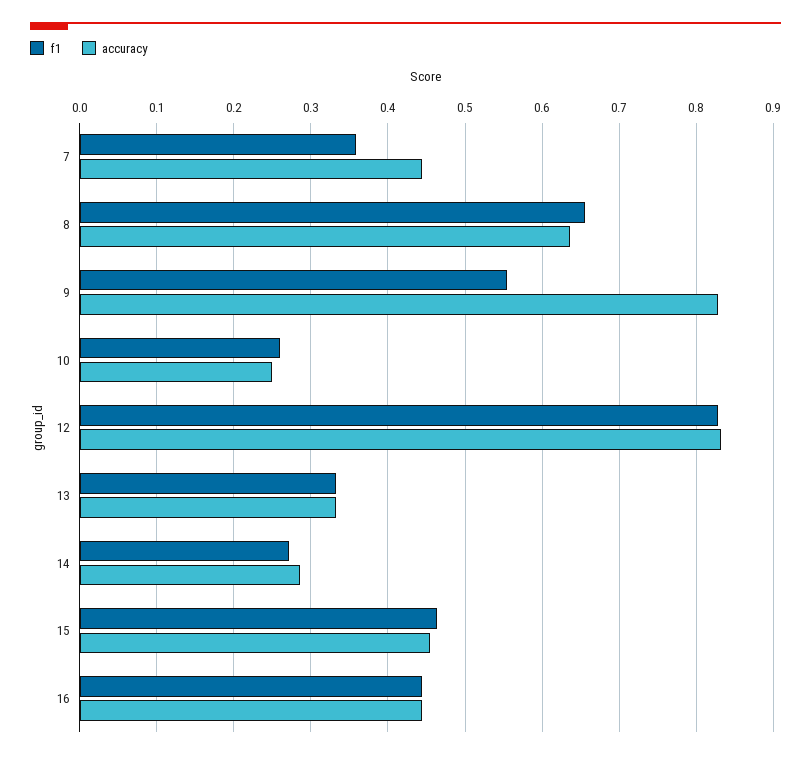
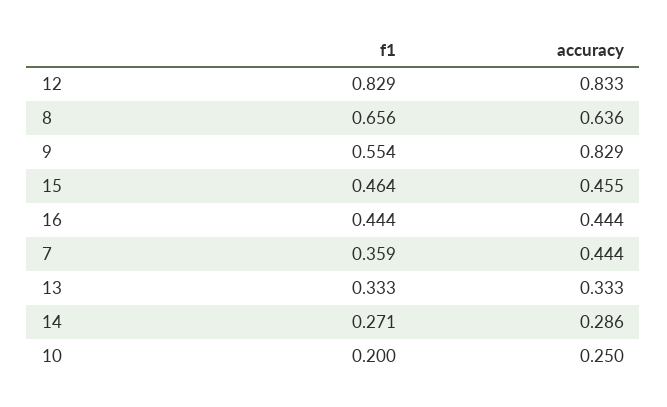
f1, 10: 0.26 -> 0.2

